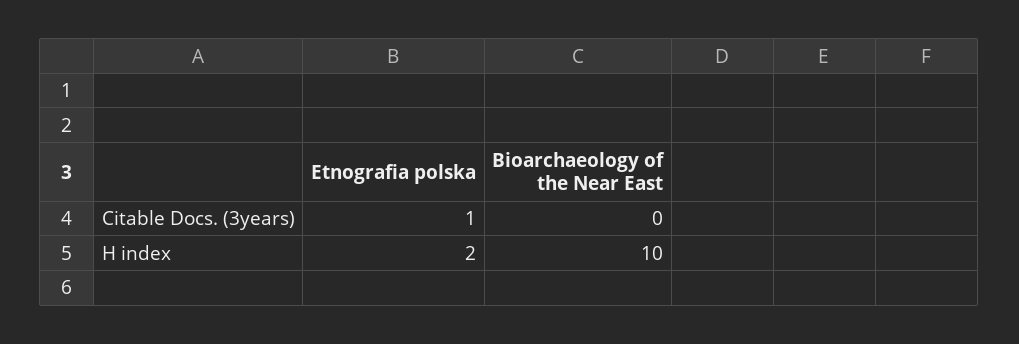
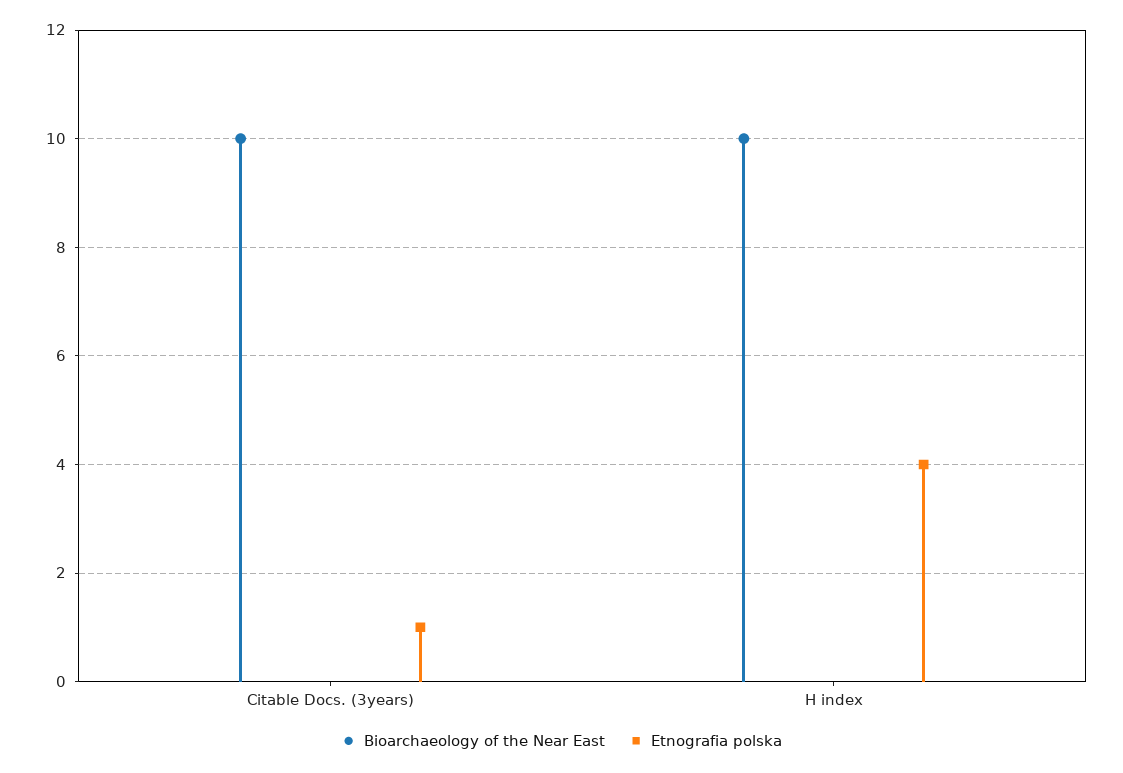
Bioarchaeology of the Near East, Citable Docs. (3years): 0 -> 10
Etnografia polska, H index: 2 -> 4

